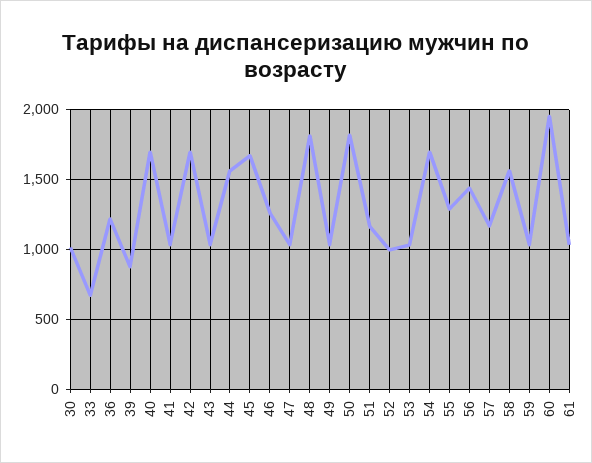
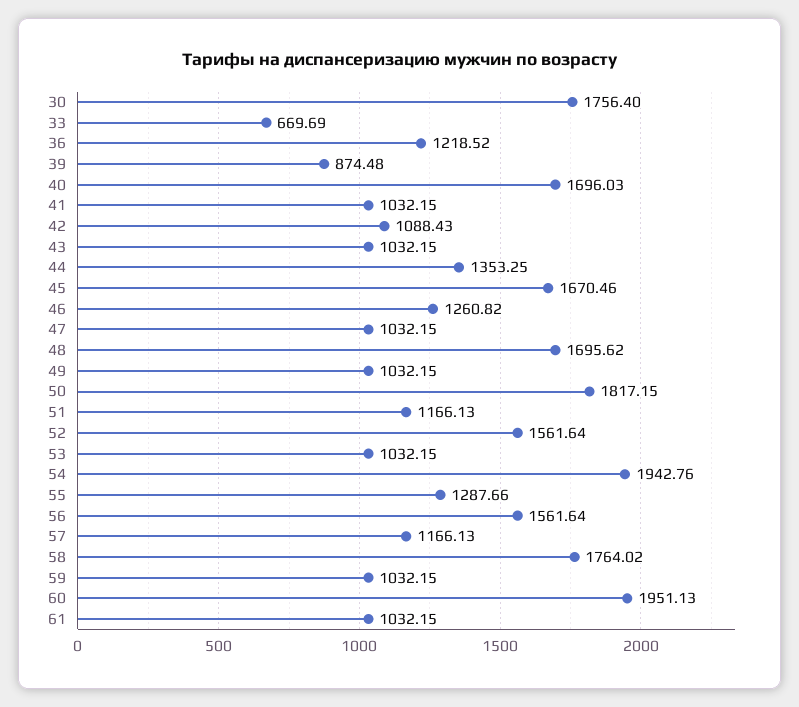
30: 1000 -> 1756.4
42: 1700 -> 1088.43
44: 1550 -> 1353.25
48: 1800 -> 1695.62
52: 1000 -> 1561.64
54: 1700 -> 1942.76
56: 1450 -> 1561.64
58: 1550 -> 1764.02

